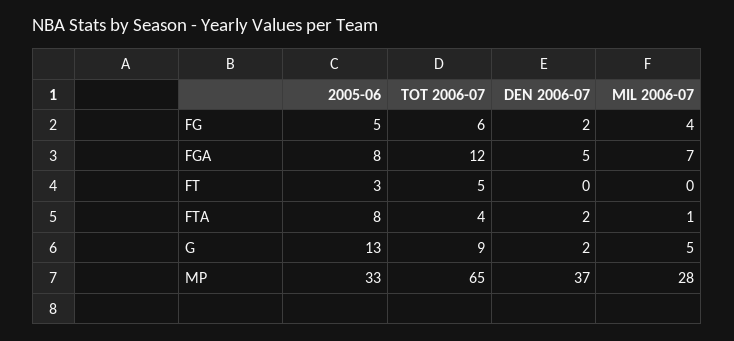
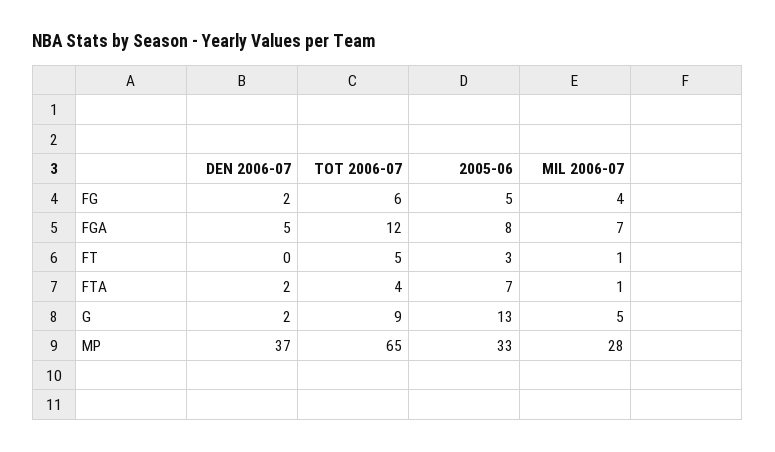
MIL 2006-07, FT: 0 -> 1
2005-06, FTA: 8 -> 7

